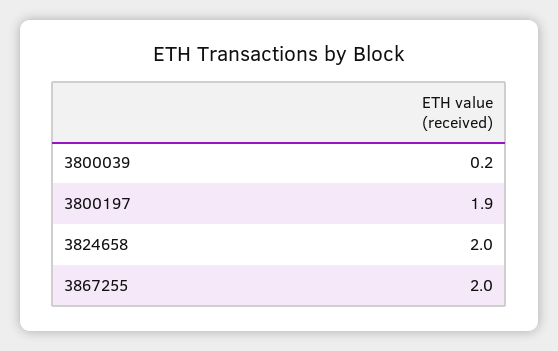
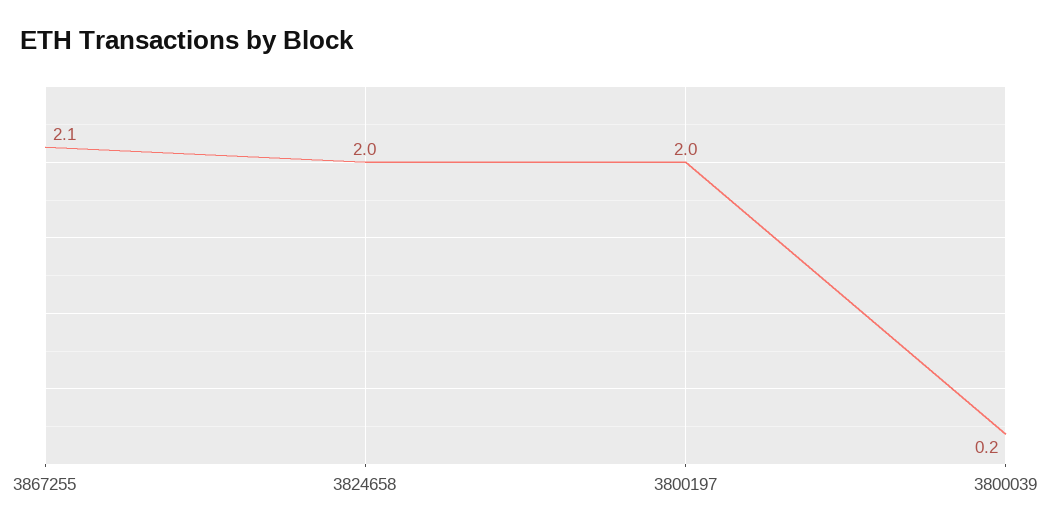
3800197: 1.9 -> 2
3867255: 2 -> 2.1

